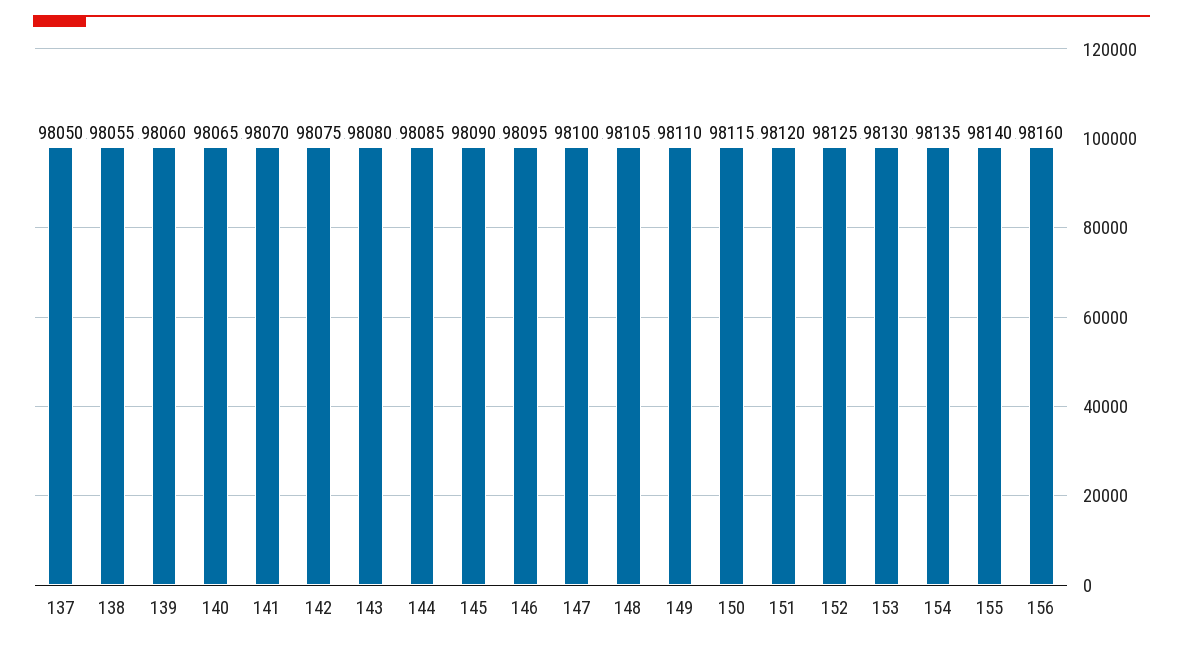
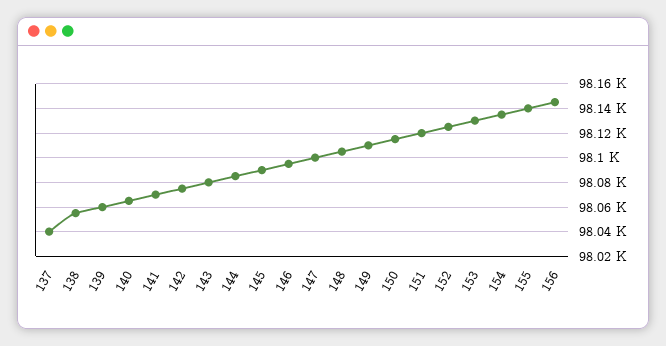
137: 98050 -> 98040
156: 98160 -> 98145

